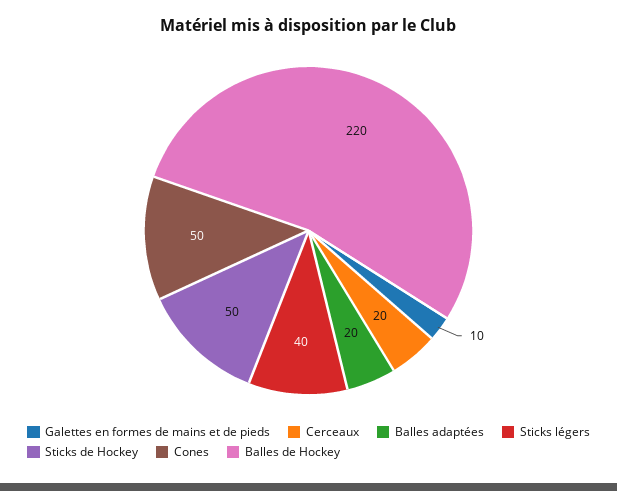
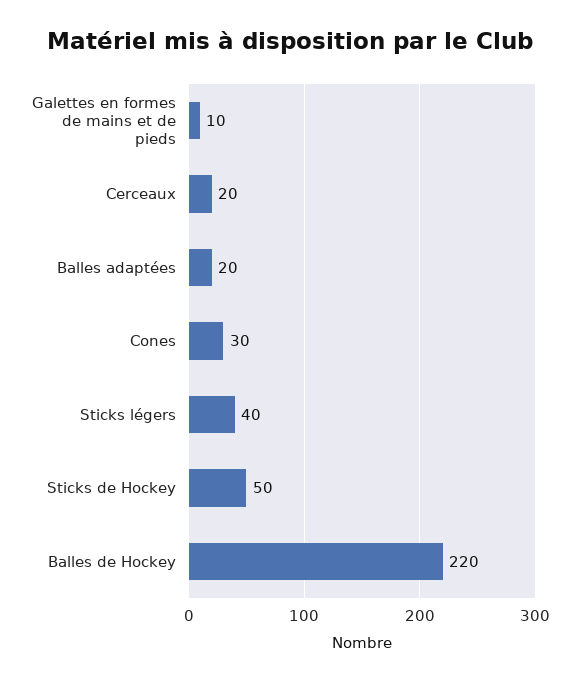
Cones: 50 -> 30

